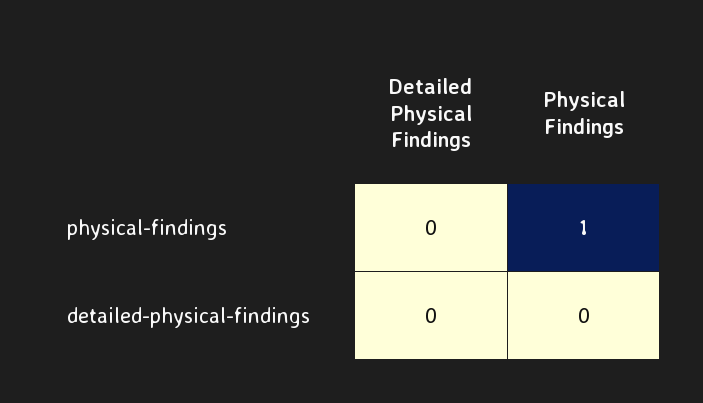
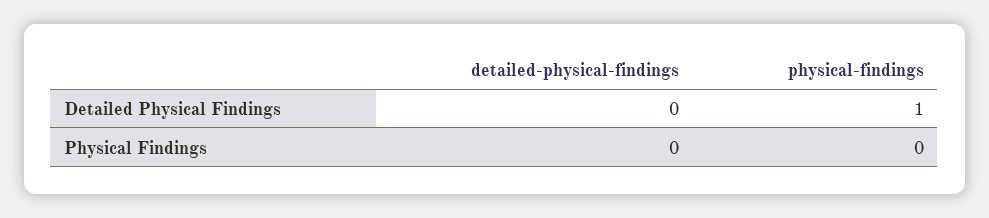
Detailed Physical Findings, physical-findings: 0 -> 1
Physical Findings, physical-findings: 1 -> 0

